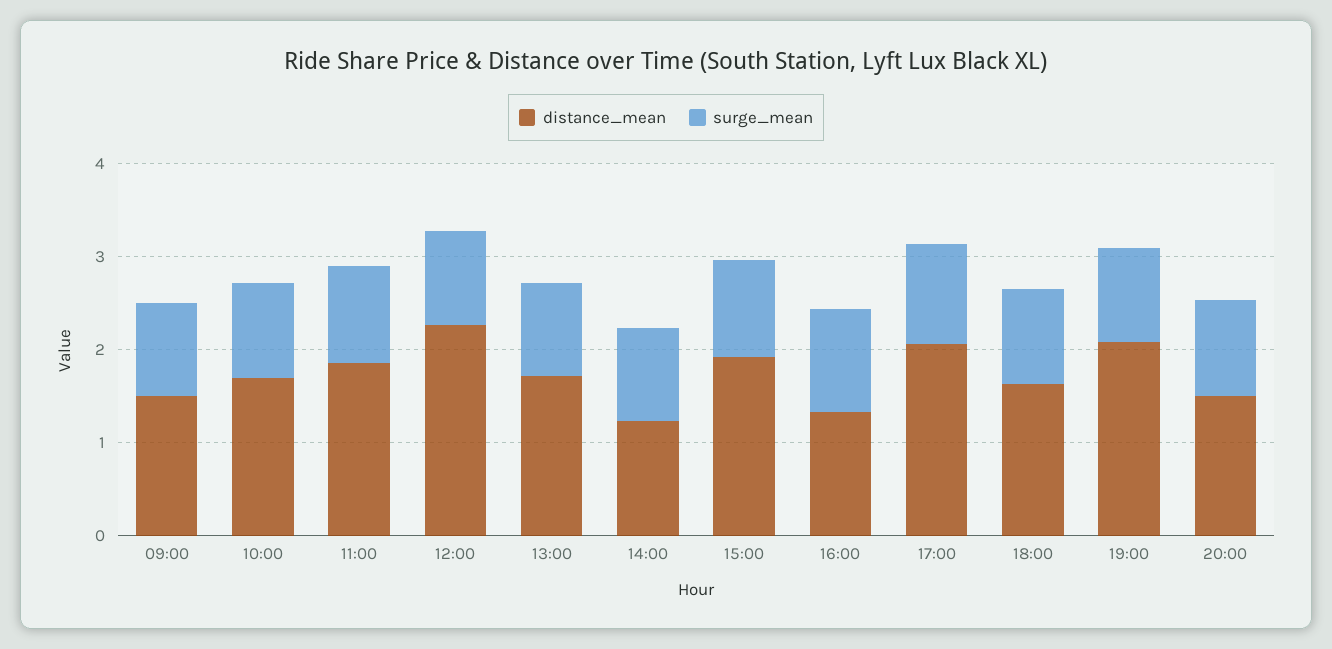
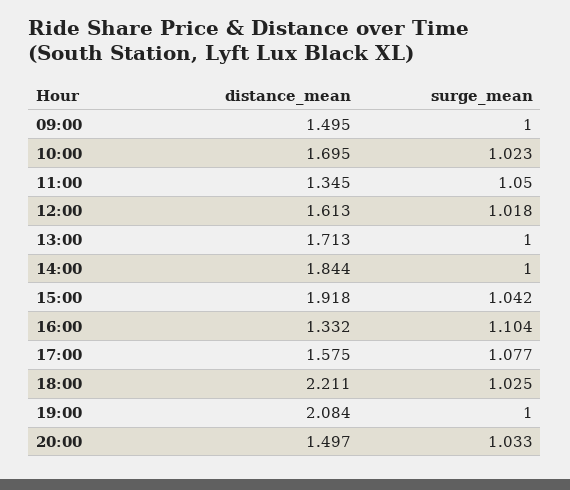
distance_mean, 11:00: 1.8 -> 1.345
distance_mean, 12:00: 2.2 -> 1.613
distance_mean, 14:00: 1.2 -> 1.844
distance_mean, 17:00: 2 -> 1.575
distance_mean, 18:00: 1.6 -> 2.211

